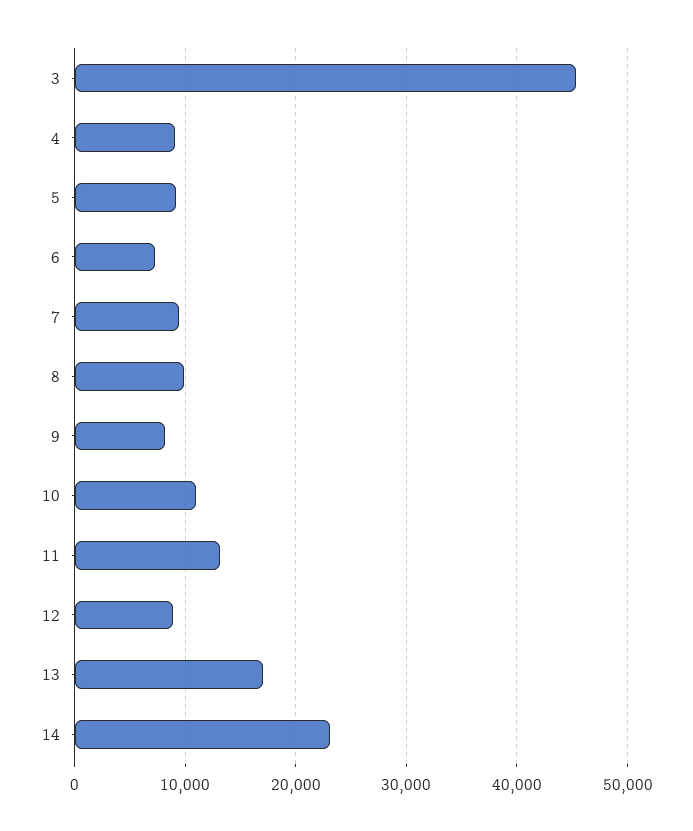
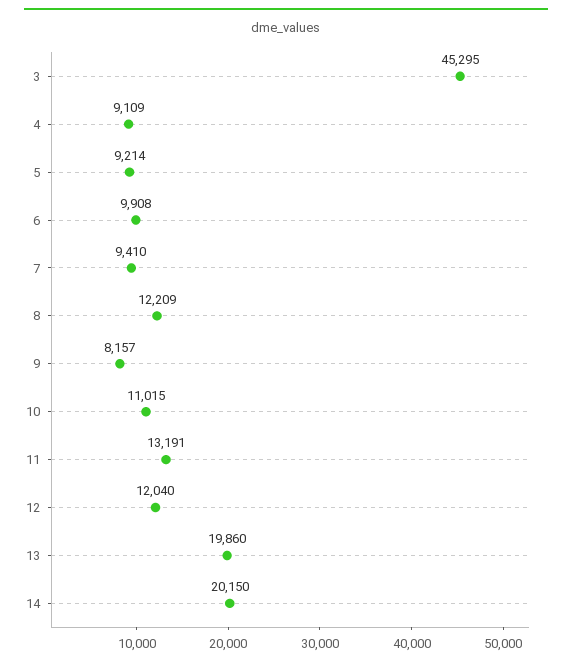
6: 7000 -> 9908
8: 10000 -> 12209
12: 9000 -> 12040
13: 17000 -> 19860
14: 23000 -> 20150

